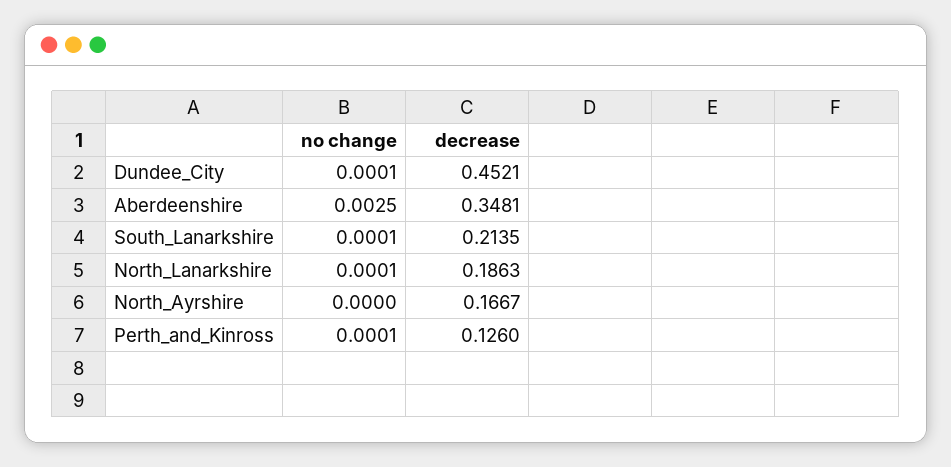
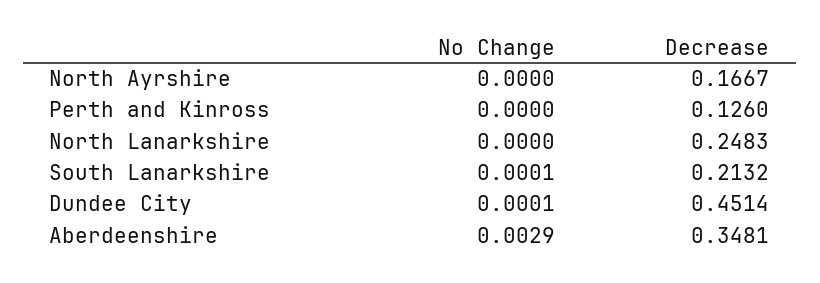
decrease, Dundee_City: 0.4521 -> 0.4514
no change, Aberdeenshire: 0.0025 -> 0.0029
decrease, South_Lanarkshire: 0.2135 -> 0.2132
no change, North_Lanarkshire: 0.0001 -> 0
decrease, North_Lanarkshire: 0.1863 -> 0.2483
no change, Perth_and_Kinross: 0.0001 -> 0

